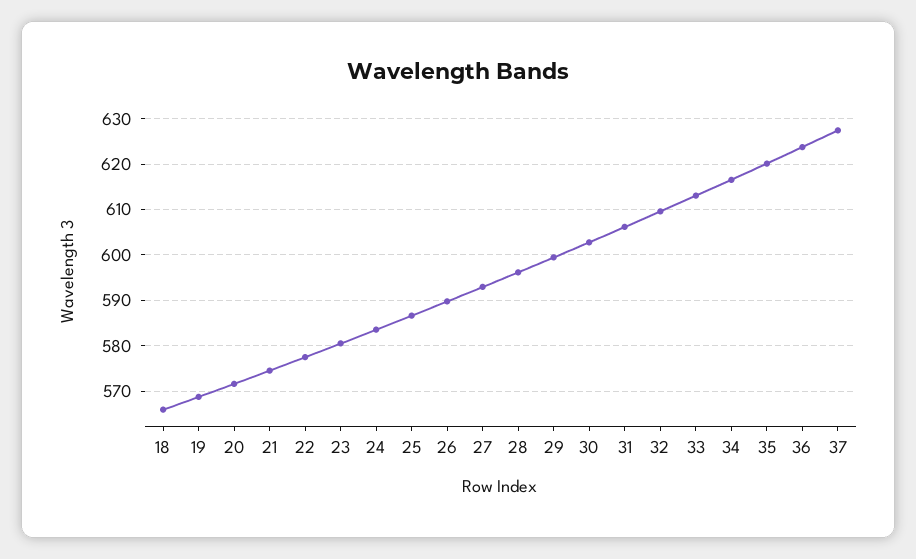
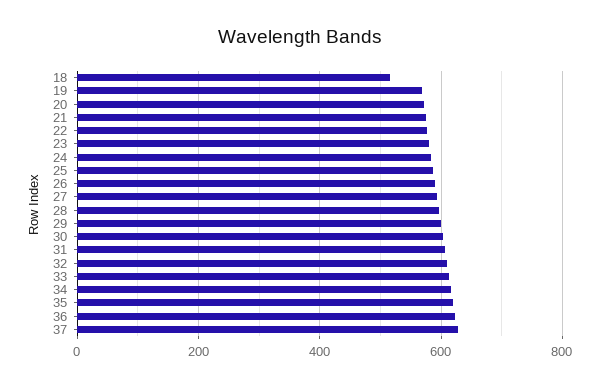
18: 566 -> 520

